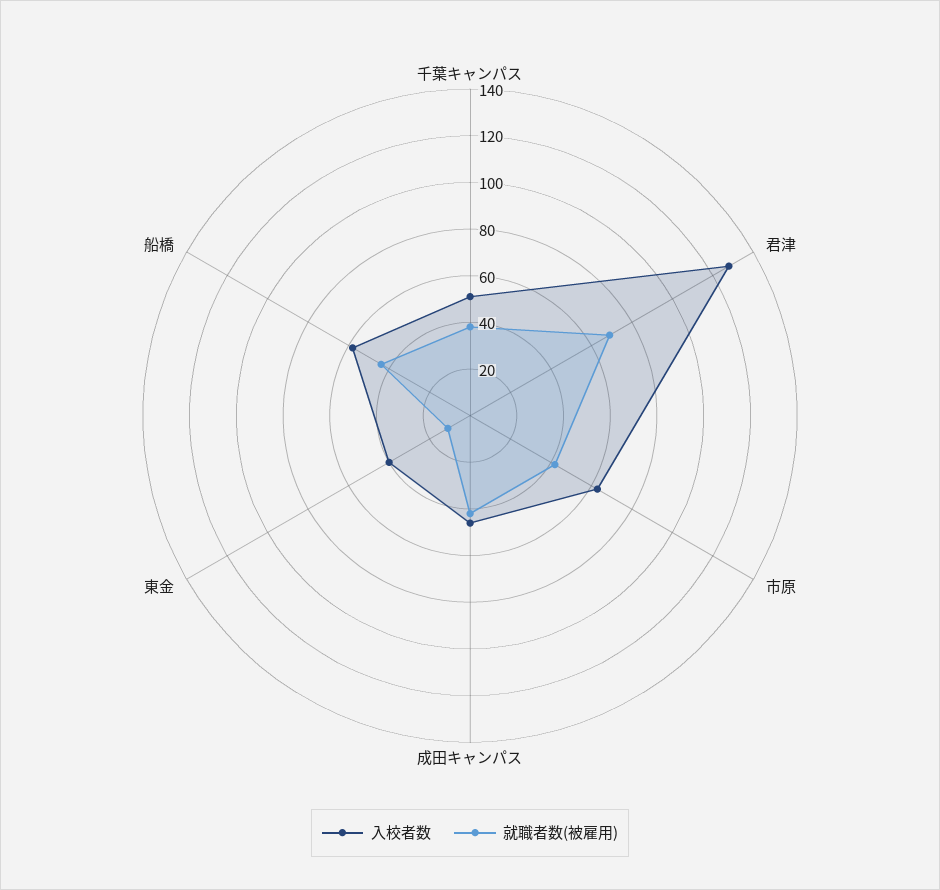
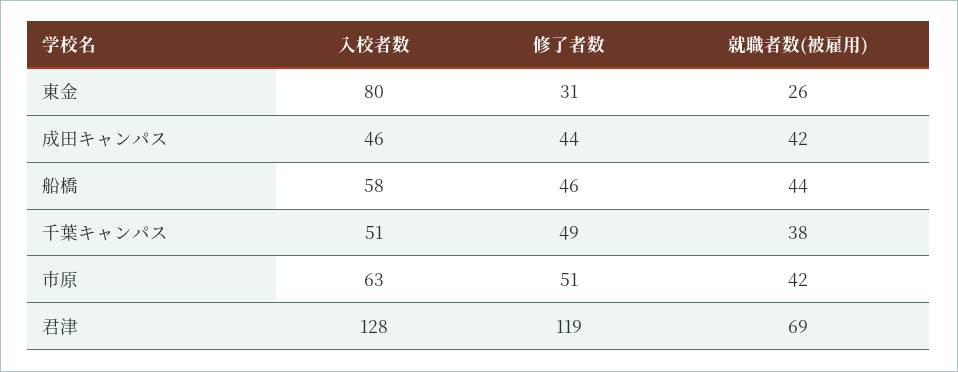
入校者数, 東金: 40 -> 80
就職者数(被雇用), 東金: 10 -> 26
修了者数, 東金: none -> 31
修了者数, 成田キャンパス: none -> 44
修了者数, 船橋: none -> 46
修了者数, 千葉キャンパス: none -> 49
修了者数, 市原: none -> 51
修了者数, 君津: none -> 119

